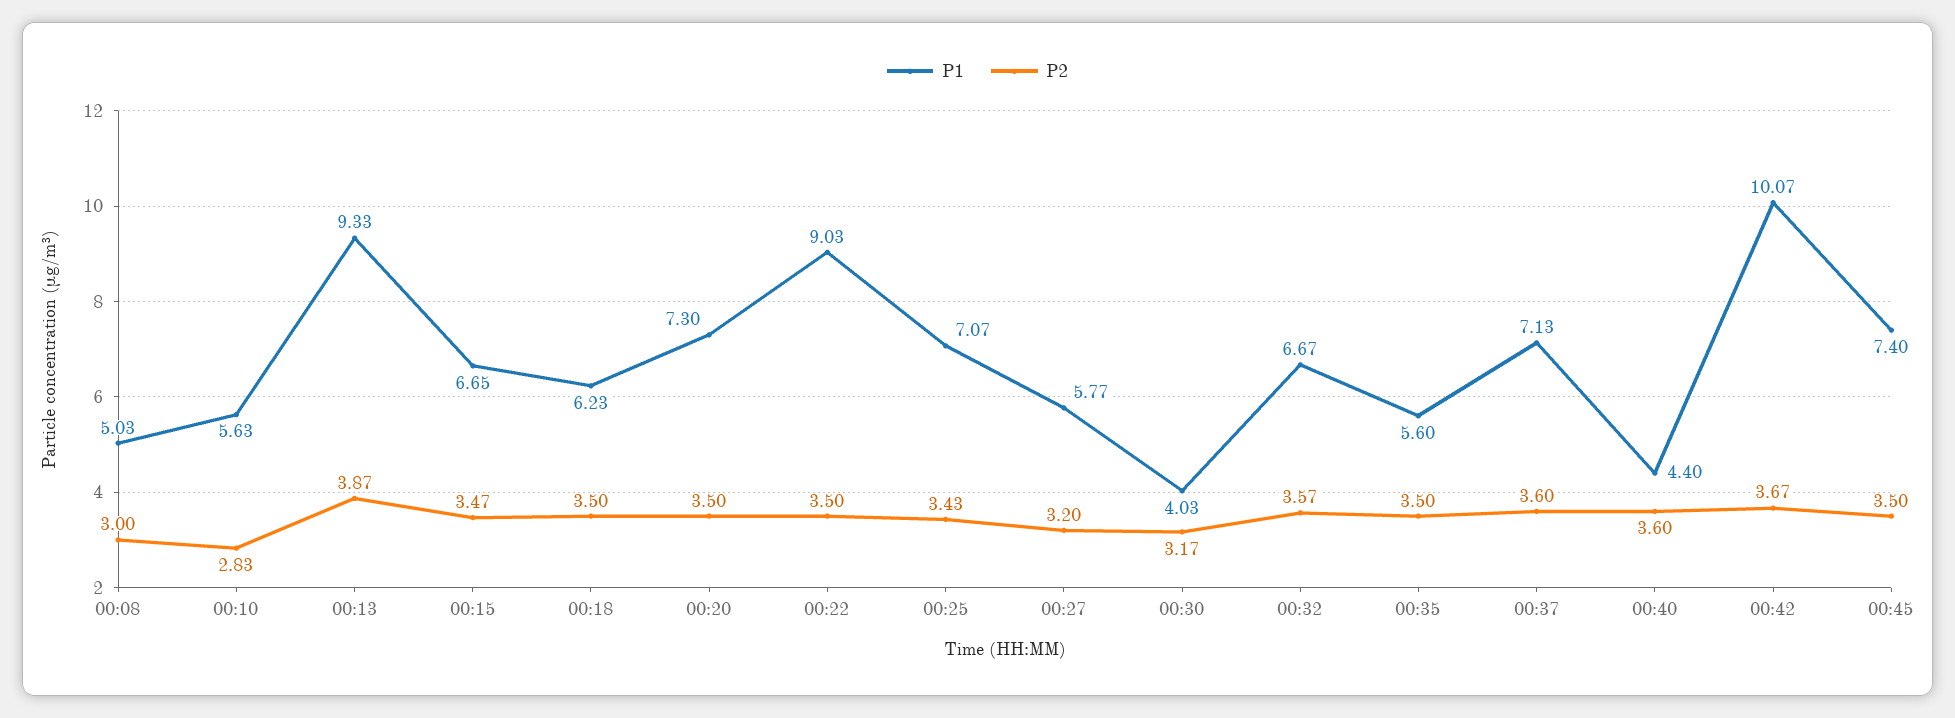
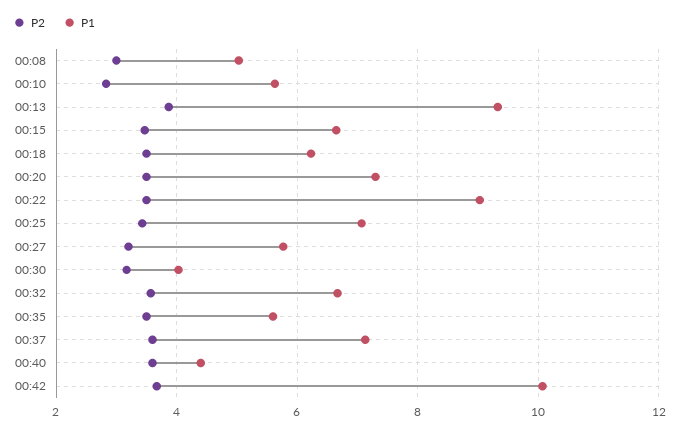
P1, 00:45: 7.4 -> none
P2, 00:45: 3.5 -> none

